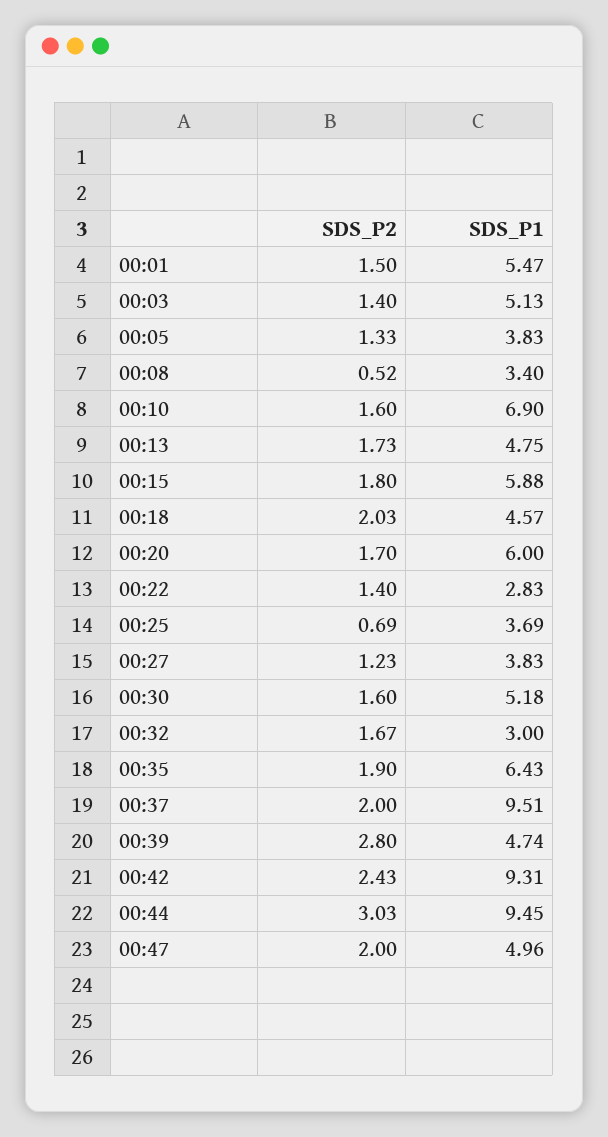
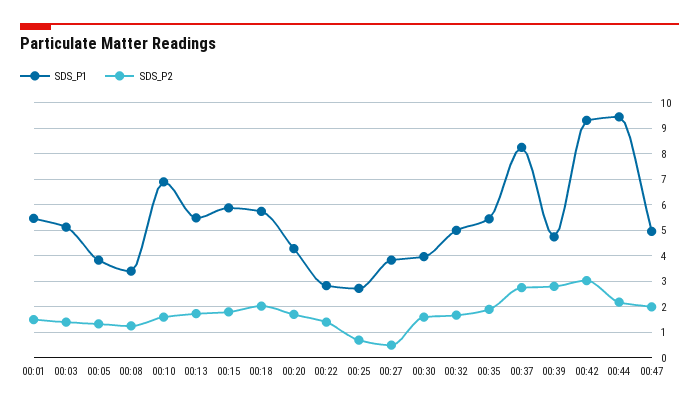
SDS_P2, 00:08: 0.52 -> 1.25
SDS_P1, 00:13: 4.75 -> 5.5
SDS_P1, 00:18: 4.57 -> 5.75
SDS_P1, 00:20: 6 -> 4.25
SDS_P1, 00:25: 3.69 -> 2.75
SDS_P2, 00:27: 1.23 -> 0.5
SDS_P1, 00:30: 5.18 -> 4
SDS_P1, 00:32: 3 -> 5
SDS_P1, 00:35: 6.43 -> 5.5
SDS_P2, 00:37: 2 -> 2.75
SDS_P1, 00:37: 9.51 -> 8.25
SDS_P2, 00:42: 2.43 -> 3
SDS_P2, 00:44: 3.03 -> 2.25

